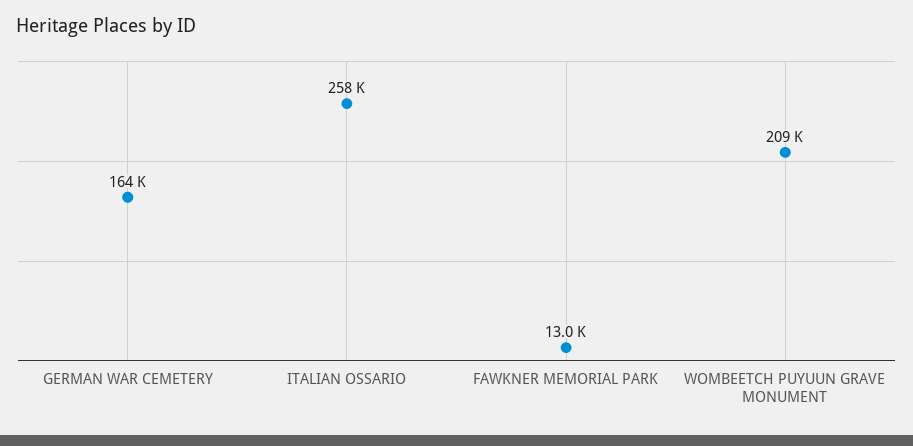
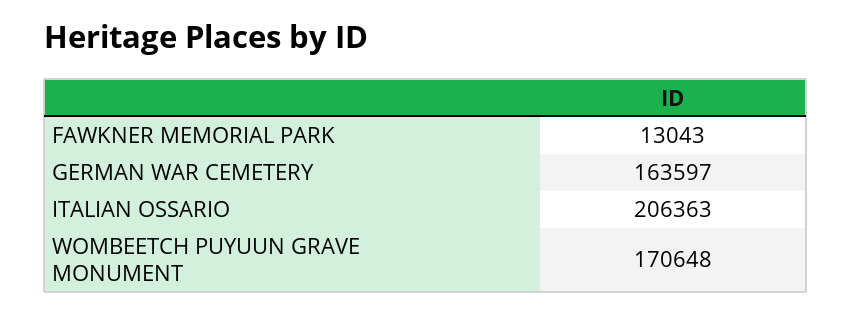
ITALIAN OSSARIO: 258000 -> 206363
WOMBEETCH PUYUUN GRAVE MONUMENT: 209000 -> 170648

